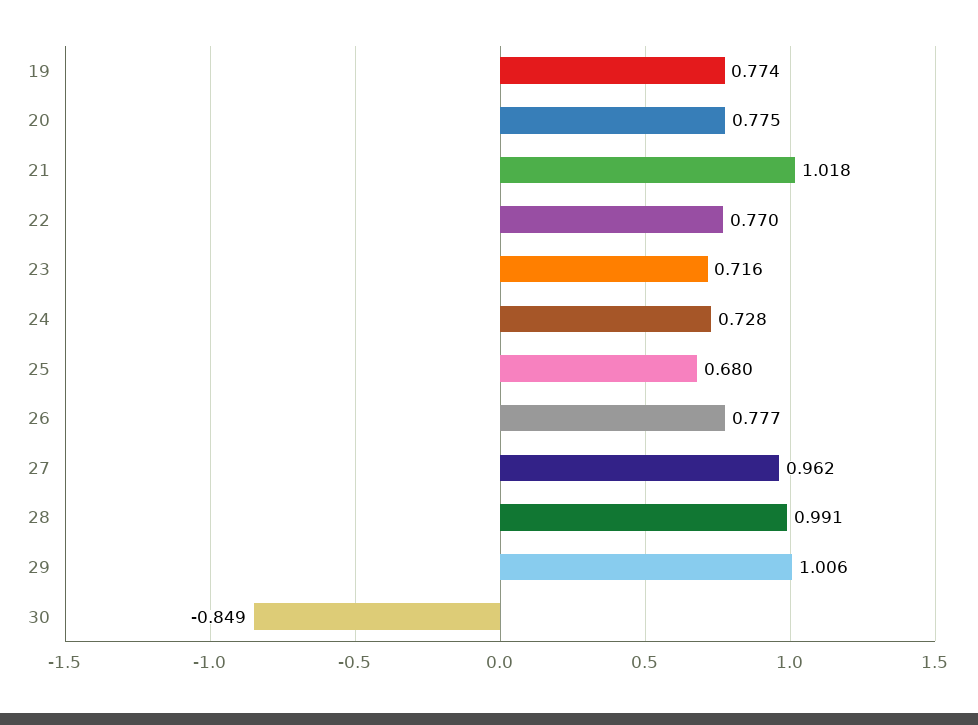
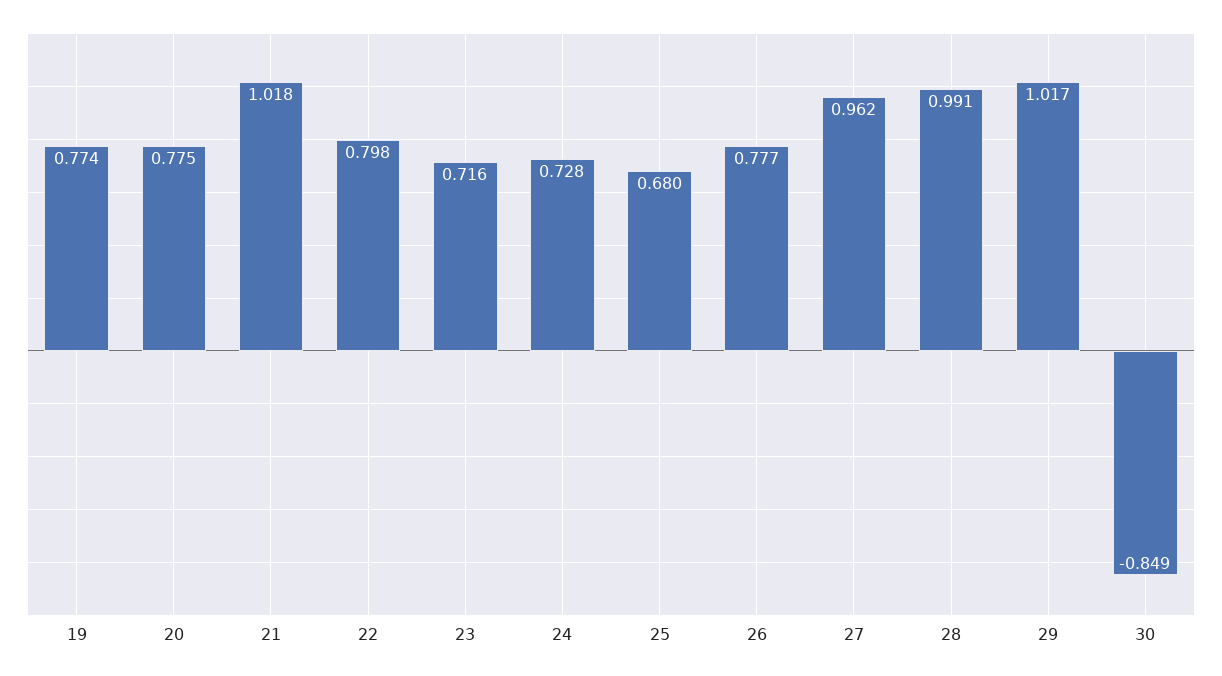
22: 0.77 -> 0.798
29: 1.006 -> 1.017

